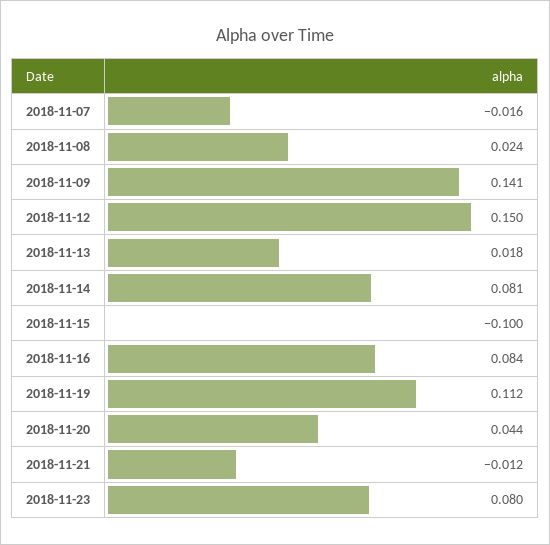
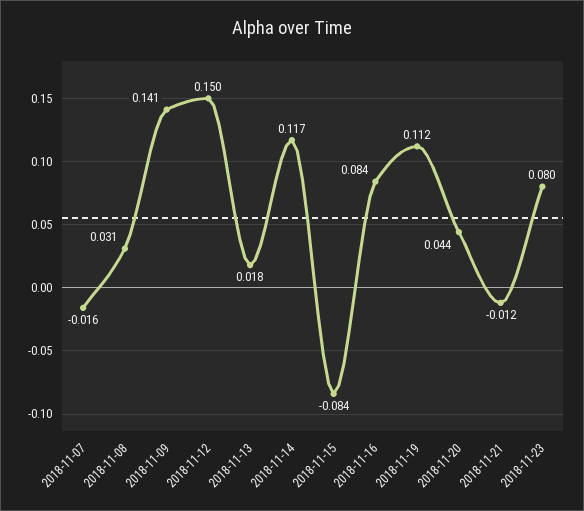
2018-11-08: 0.024 -> 0.031
2018-11-14: 0.081 -> 0.117
2018-11-15: -0.1 -> -0.084

